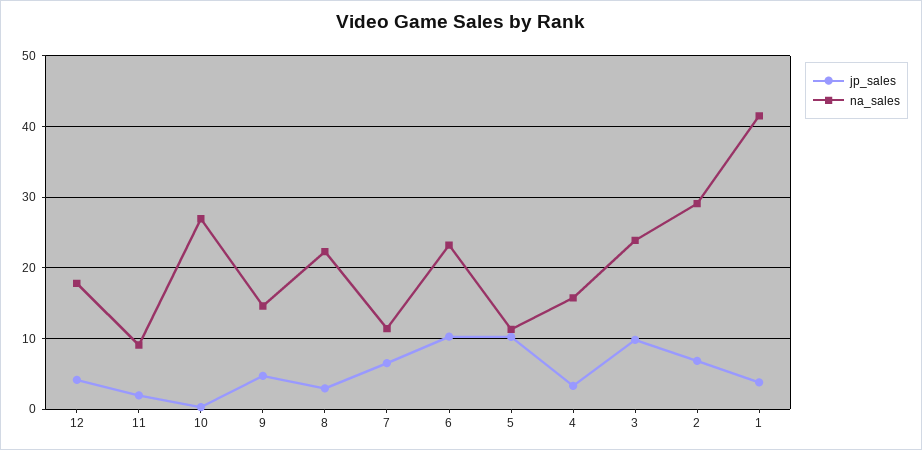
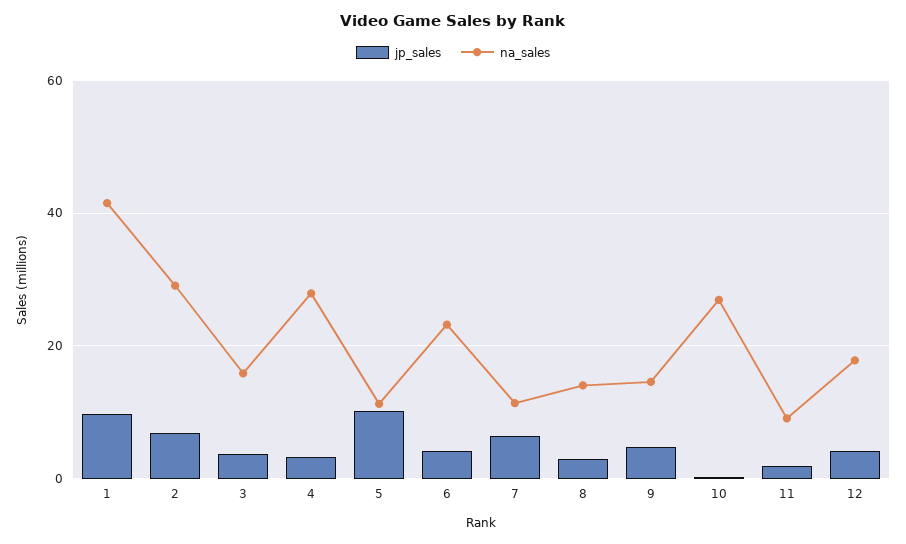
na_sales, 8: 22 -> 14
jp_sales, 6: 10 -> 4
na_sales, 4: 16 -> 28
jp_sales, 3: 10 -> 4
na_sales, 3: 24 -> 16
jp_sales, 1: 4 -> 10

